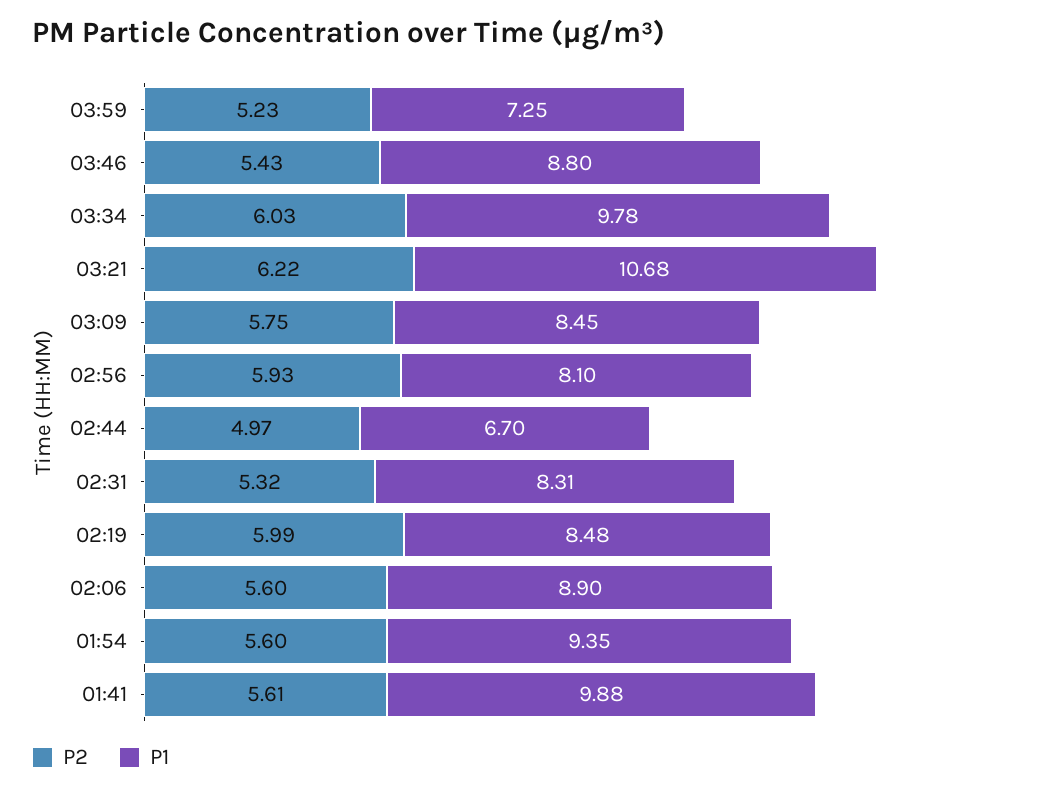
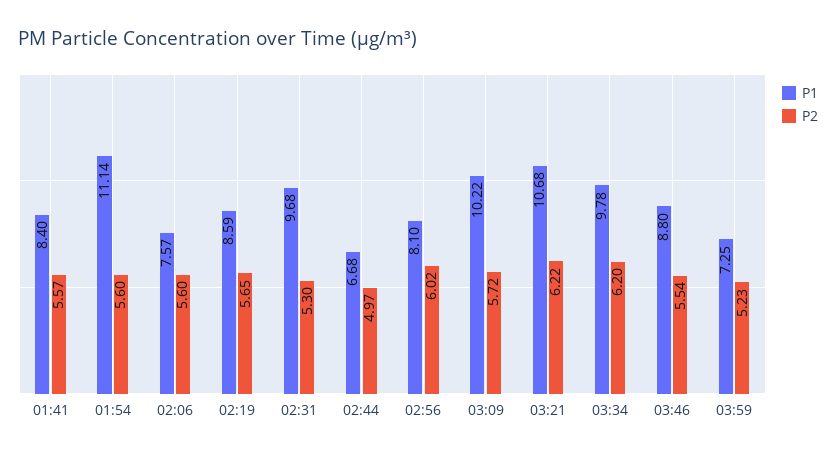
P2, 03:46: 5.43 -> 5.54
P2, 03:34: 6.03 -> 6.2
P2, 03:09: 5.75 -> 5.72
P1, 03:09: 8.45 -> 10.22
P2, 02:56: 5.93 -> 6.02
P1, 02:44: 6.7 -> 6.68
P2, 02:31: 5.32 -> 5.3
P1, 02:31: 8.31 -> 9.68
P2, 02:19: 5.99 -> 5.65
P1, 02:19: 8.48 -> 8.59
P1, 02:06: 8.9 -> 7.57
P1, 01:54: 9.35 -> 11.14
P2, 01:41: 5.61 -> 5.57
P1, 01:41: 9.88 -> 8.4

